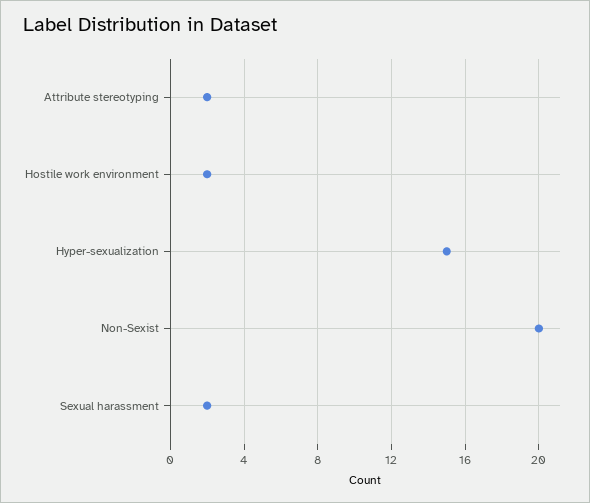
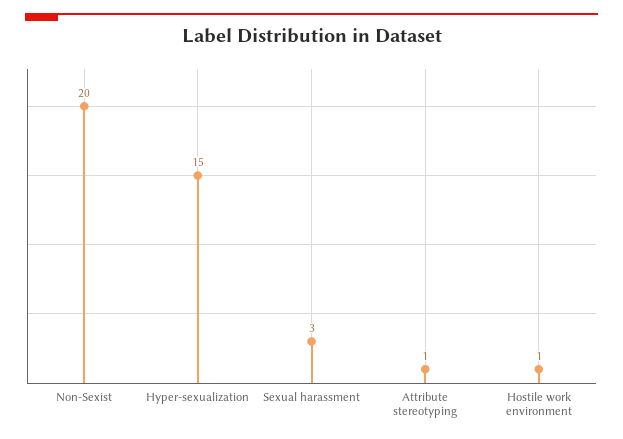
Attribute stereotyping: 2 -> 1
Hostile work environment: 2 -> 1
Sexual harassment: 2 -> 3

